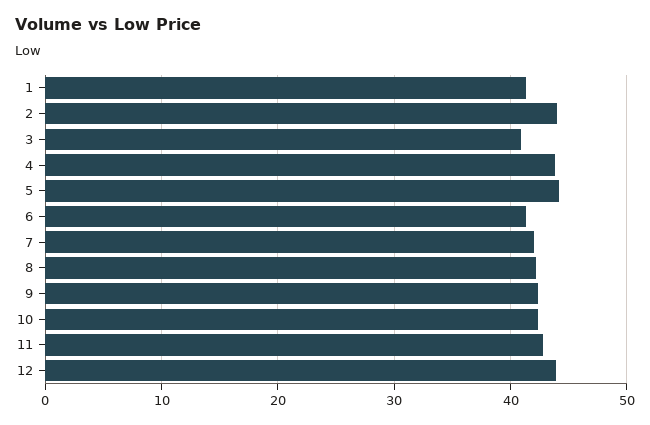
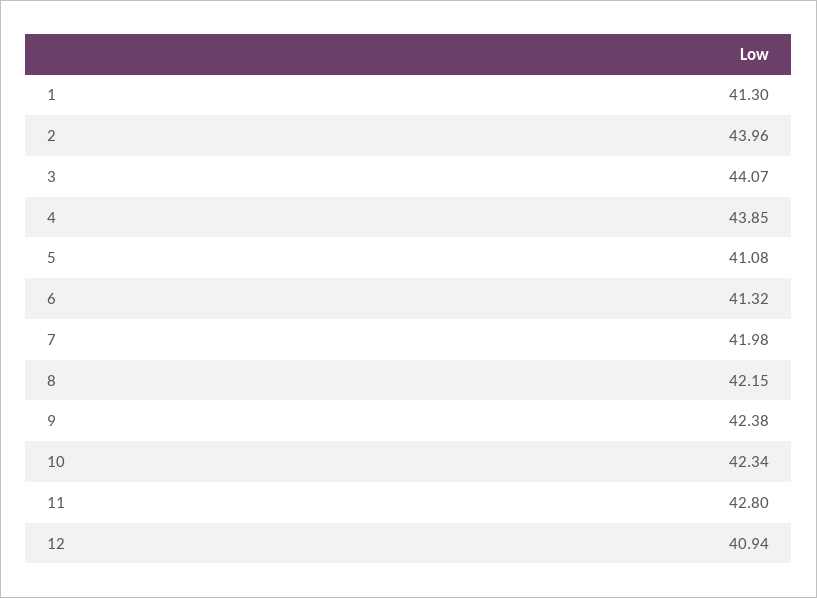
3: 41 -> 44.07
5: 44 -> 41.08
12: 44 -> 40.94

